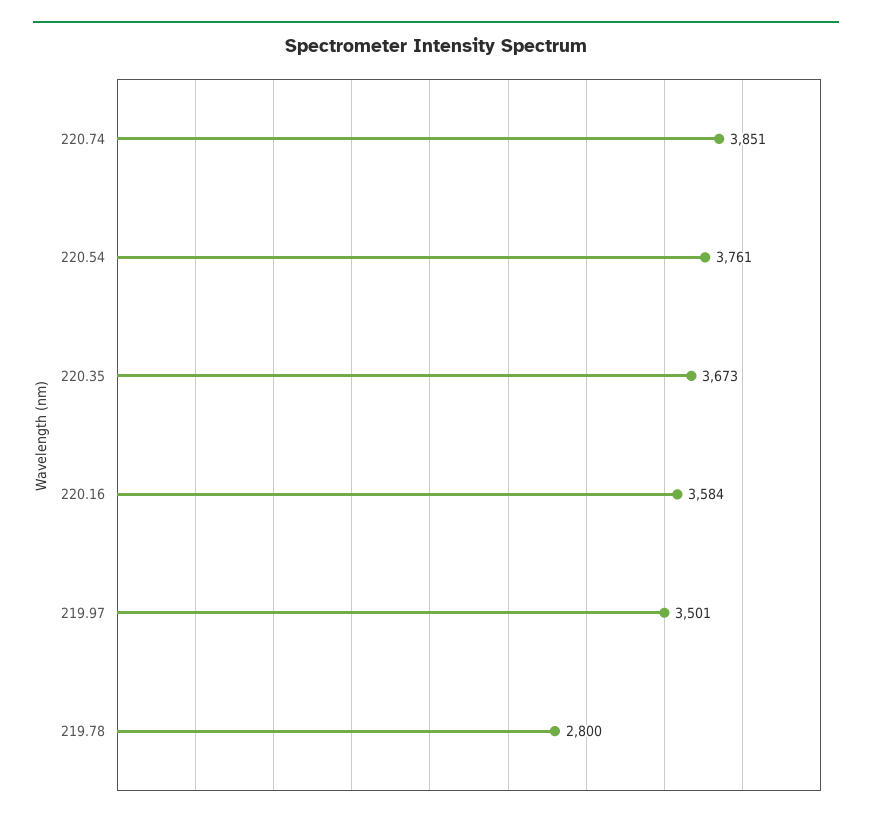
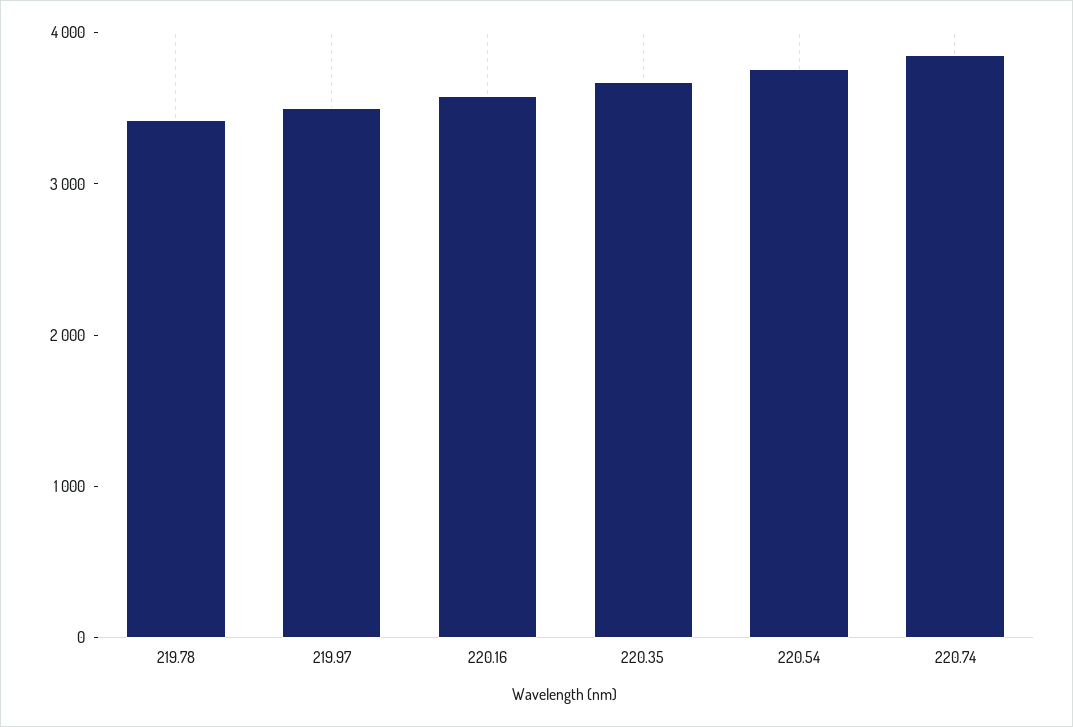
219.78: 2800 -> 3400

